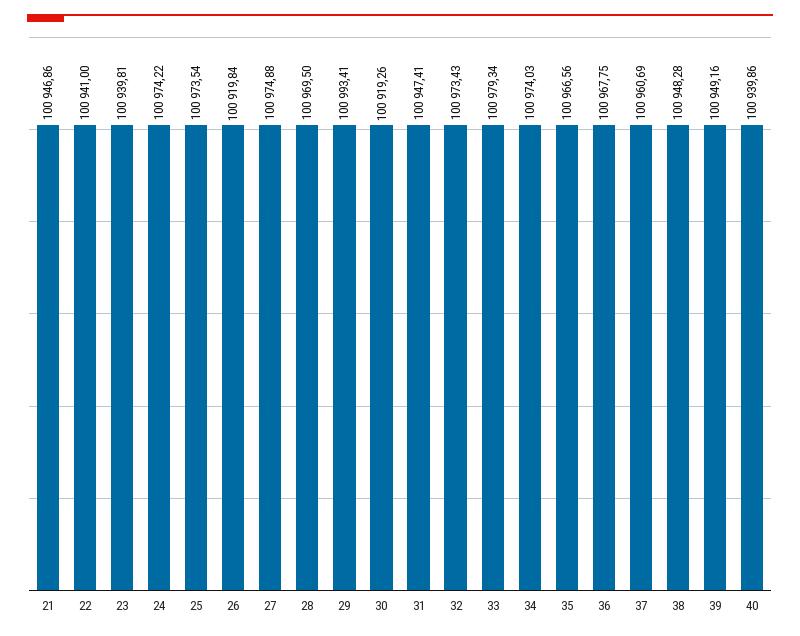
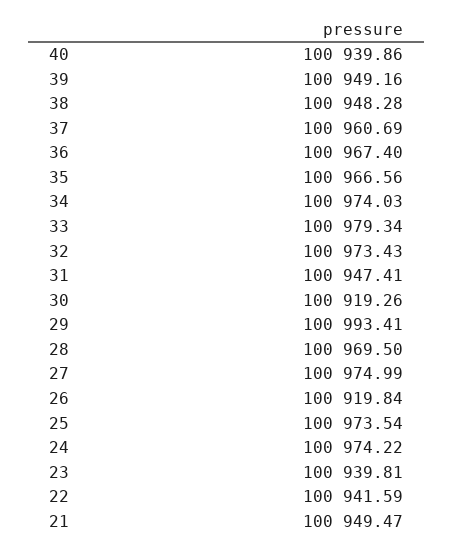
21: 100946.86 -> 100949.47
22: 100941 -> 100941.59
27: 100974.88 -> 100974.99
36: 100967.75 -> 100967.4

